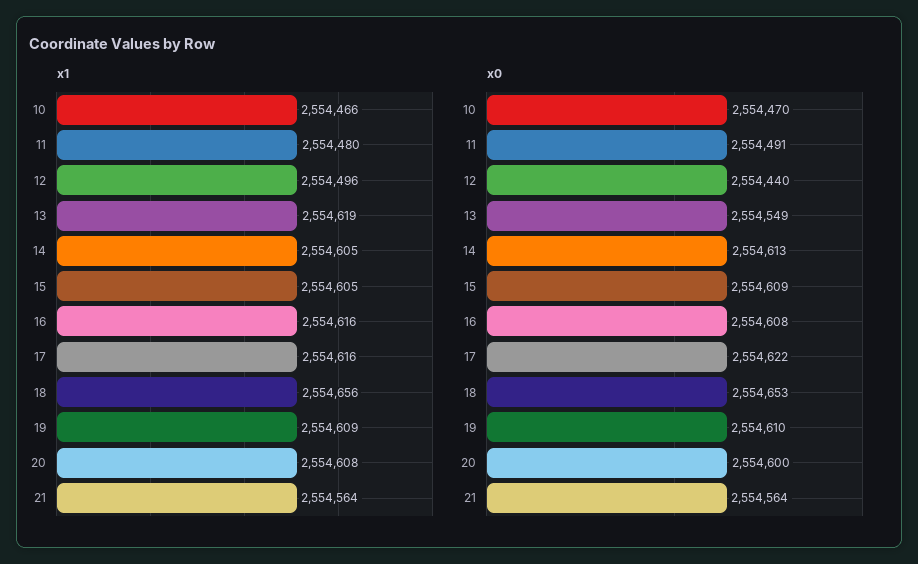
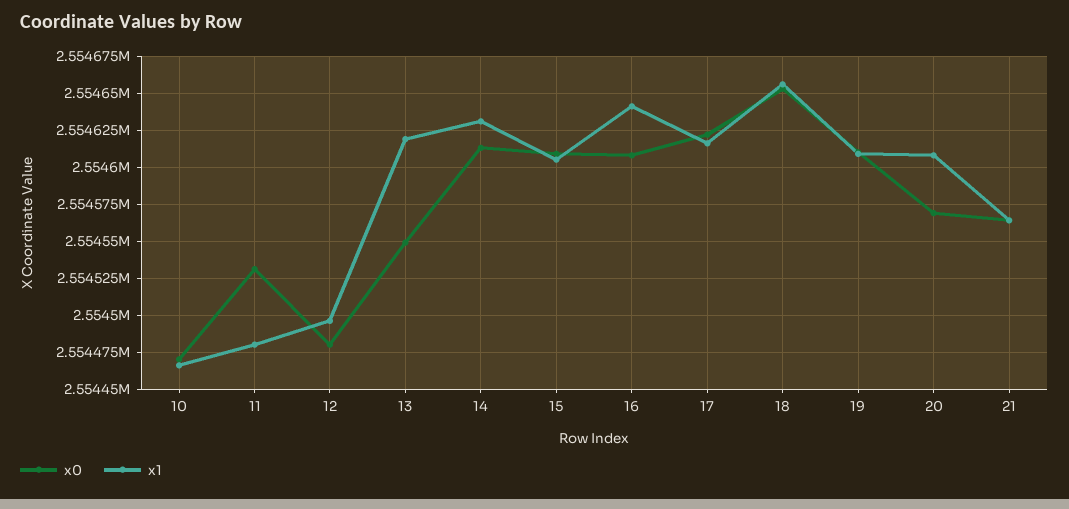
x1, 14: 2554605 -> 2554630
x1, 16: 2554616 -> 2554640
x0, 11: 2554491 -> 2554530
x0, 12: 2554440 -> 2554480
x0, 20: 2554600 -> 2554570

